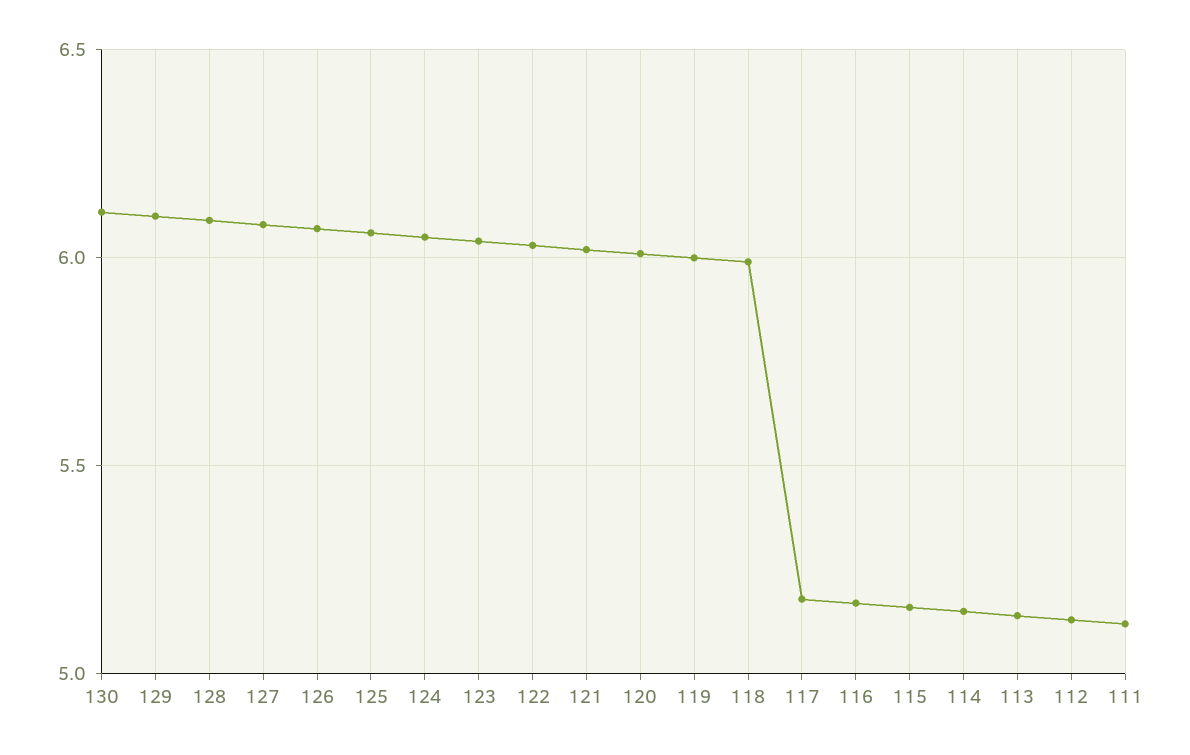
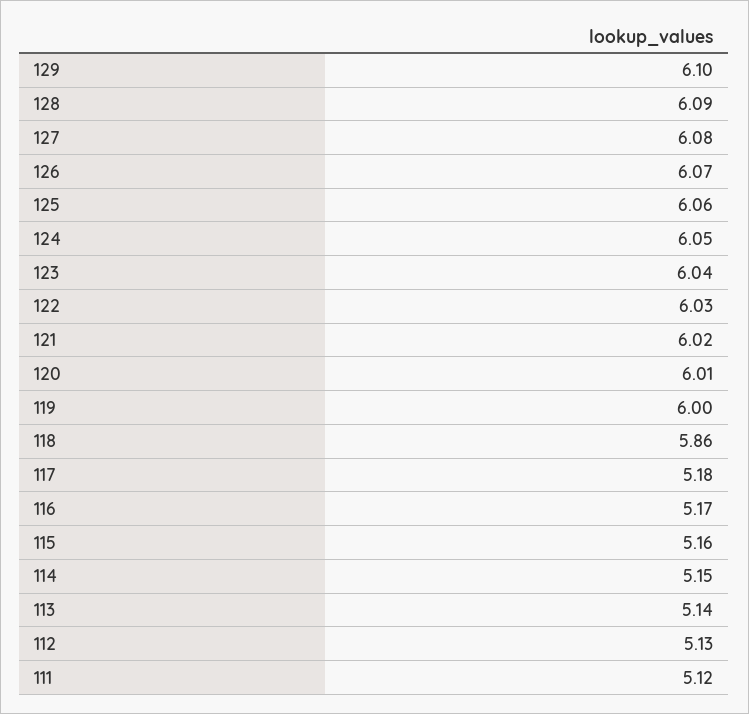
130: 6.1 -> none
118: 6 -> 5.86

